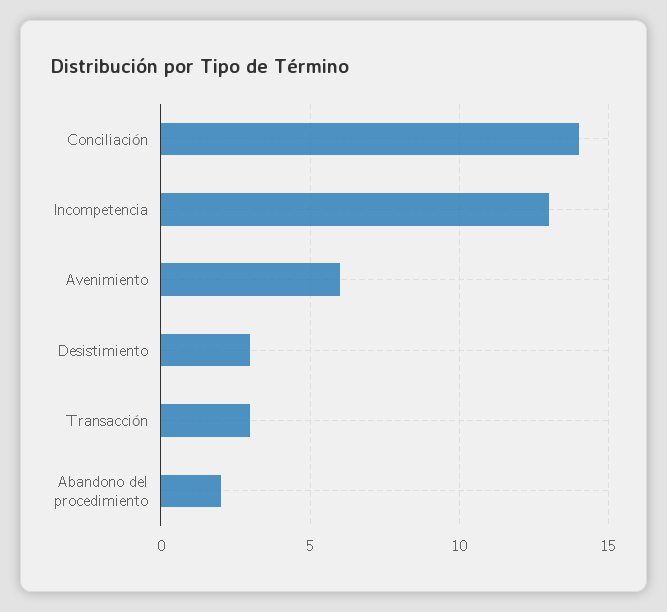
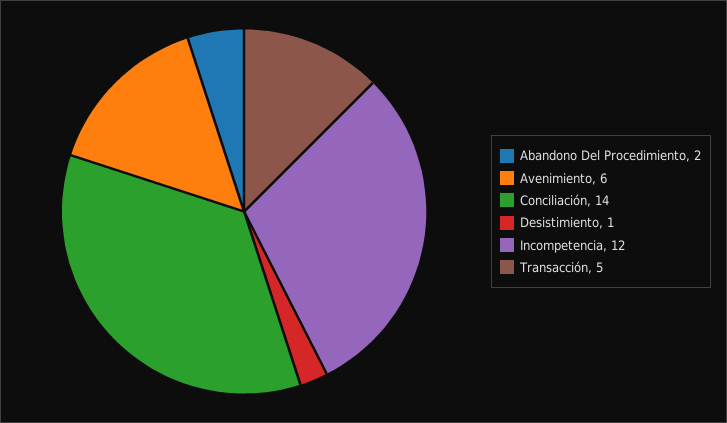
Incompetencia: 13 -> 12
Desistimiento: 3 -> 1
Transacción: 3 -> 5

